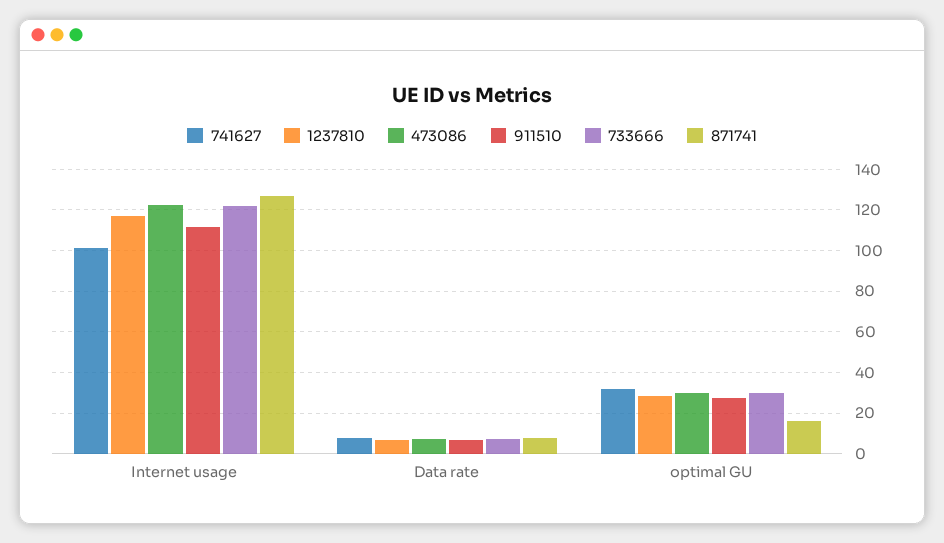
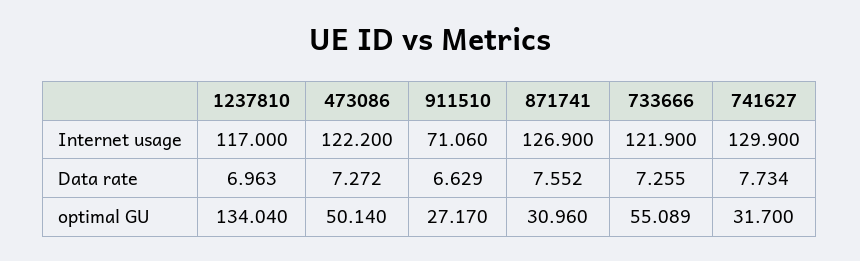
741627, Internet usage: 100 -> 129.9
911510, Internet usage: 110 -> 71.06
1237810, optimal GU: 30 -> 134.04
473086, optimal GU: 30 -> 50.14
733666, optimal GU: 30 -> 55.089
871741, optimal GU: 15 -> 30.96

